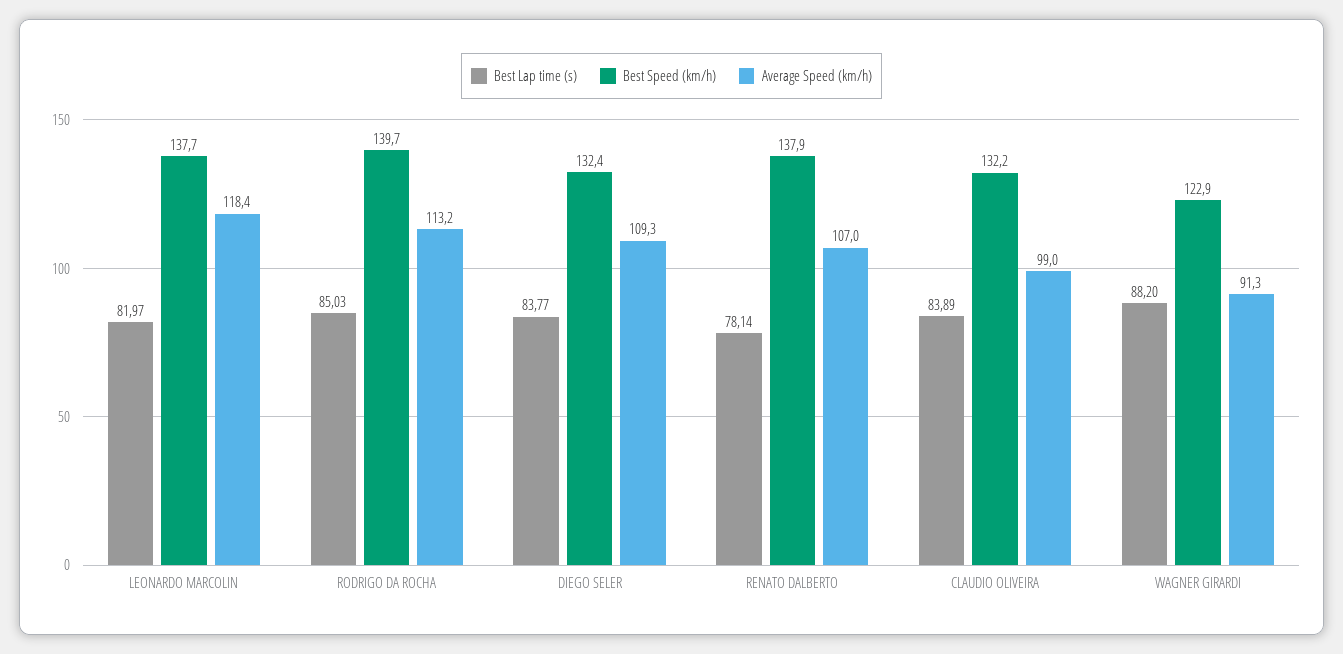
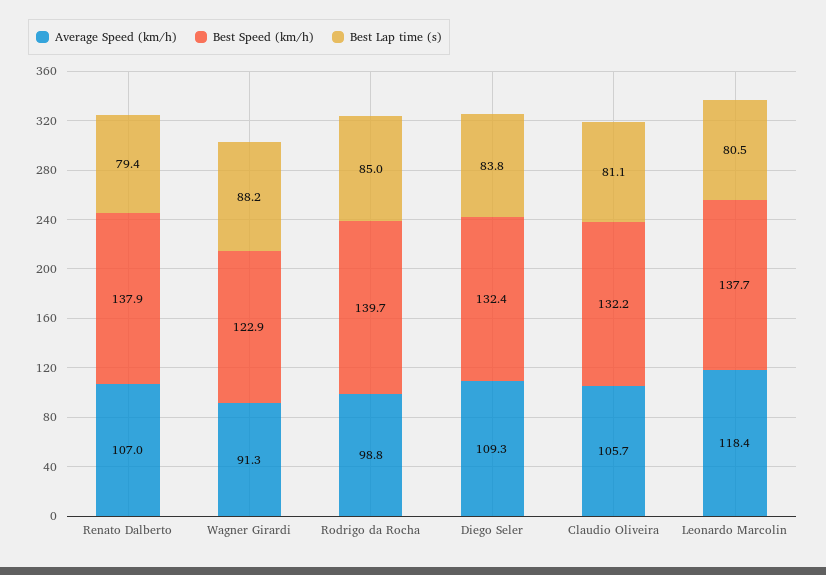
Best Lap time (s), LEONARDO MARCOLIN: 81.97 -> 80.5
Average Speed (km/h), RODRIGO DA ROCHA: 113.2 -> 98.8
Best Lap time (s), RENATO DALBERTO: 78.14 -> 79.4
Best Lap time (s), CLAUDIO OLIVEIRA: 83.89 -> 81.1
Average Speed (km/h), CLAUDIO OLIVEIRA: 99 -> 105.7

